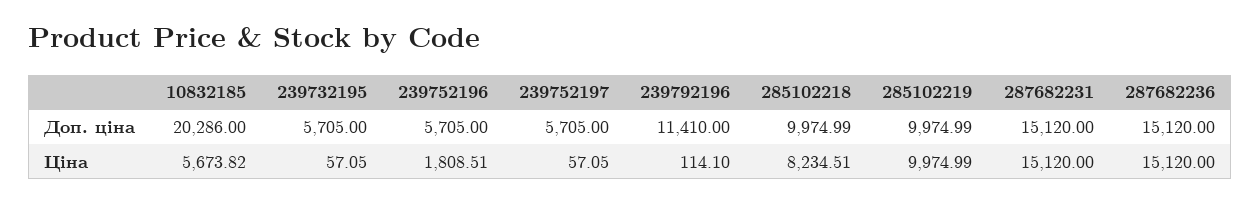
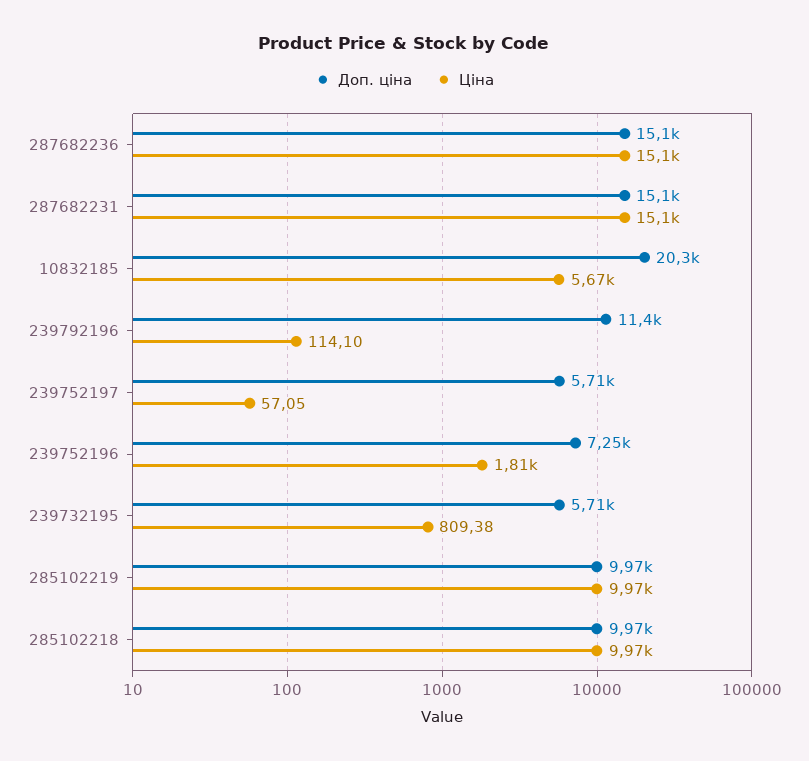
Доп. ціна, 239752196: 5705 -> 7250
Ціна, 239732195: 57.05 -> 809.38
Ціна, 285102218: 8234.51 -> 9970

